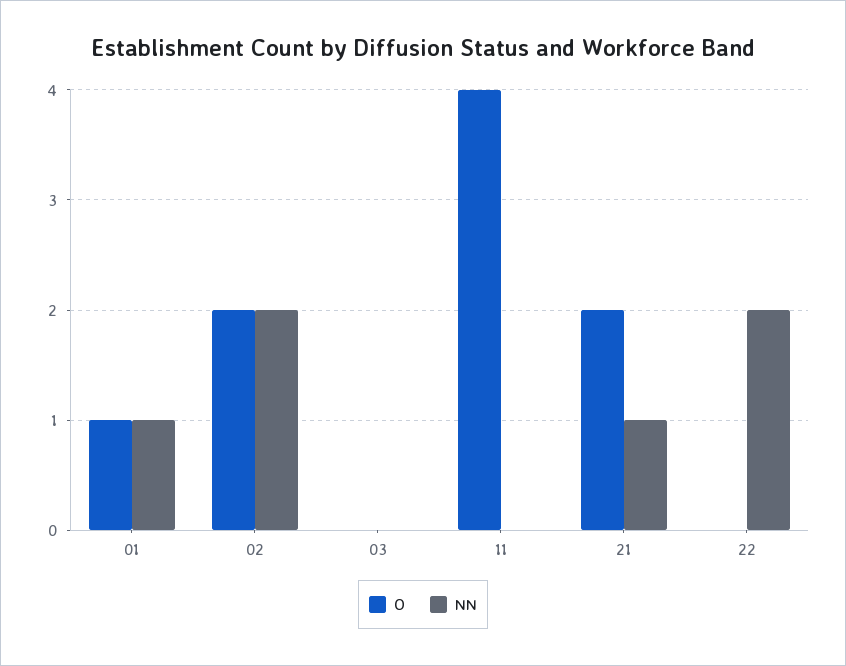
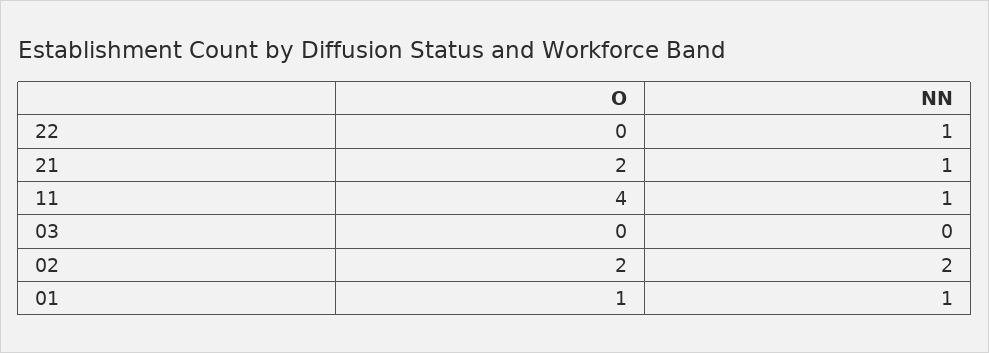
NN, 11: 0 -> 1
NN, 22: 2 -> 1

